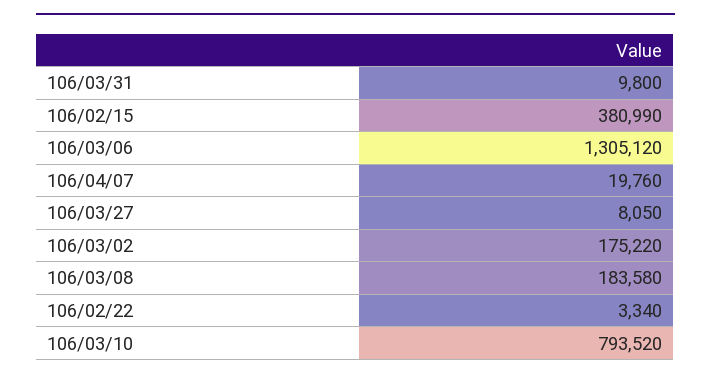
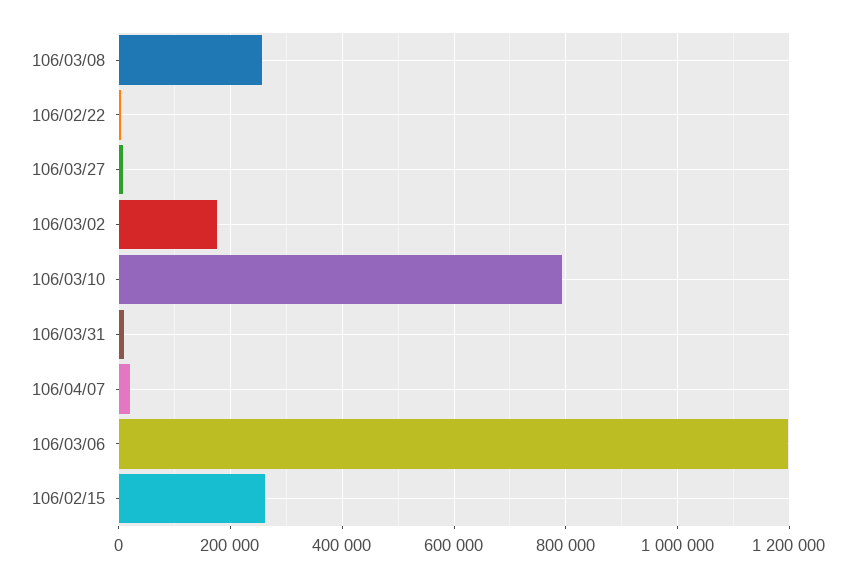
106/02/15: 380990 -> 260000
106/03/06: 1305120 -> 1200000
106/03/08: 183580 -> 260000

